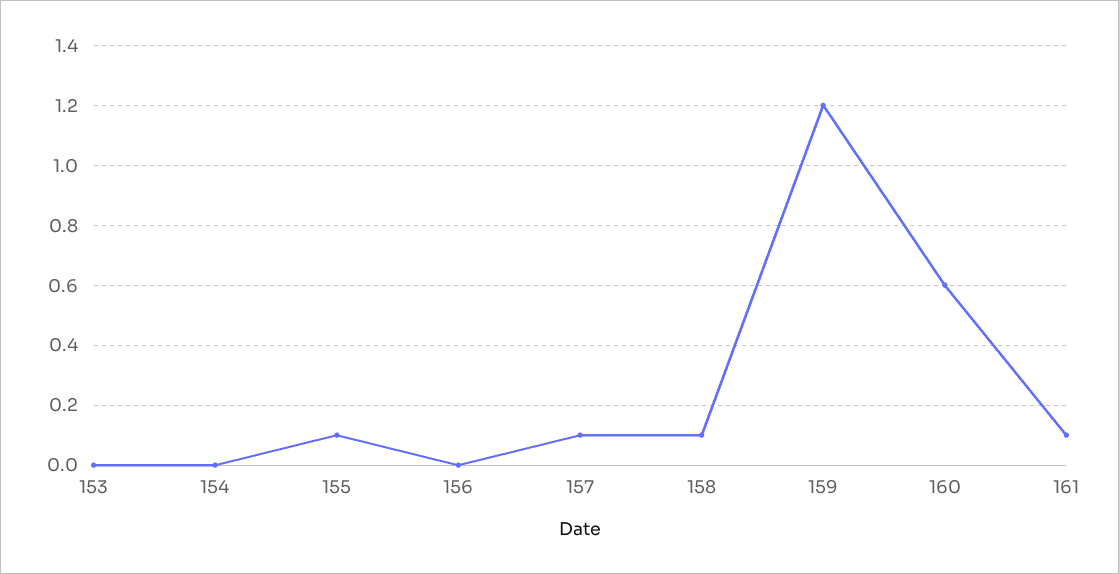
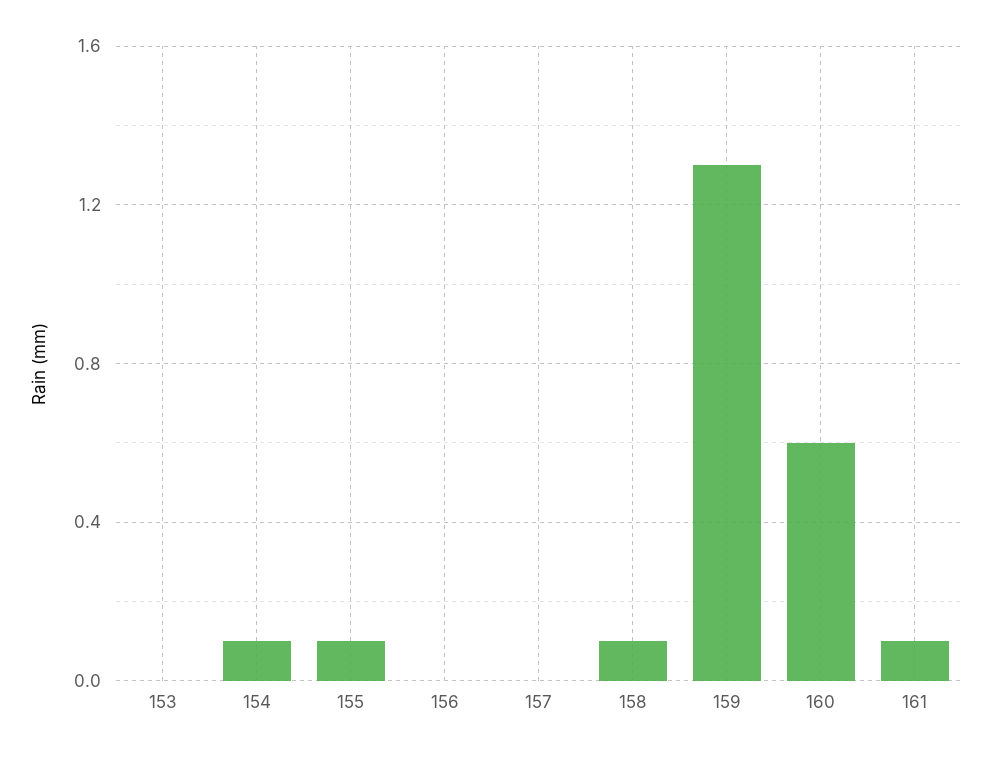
154: 0 -> 0.1
157: 0.1 -> 0
159: 1.2 -> 1.3

